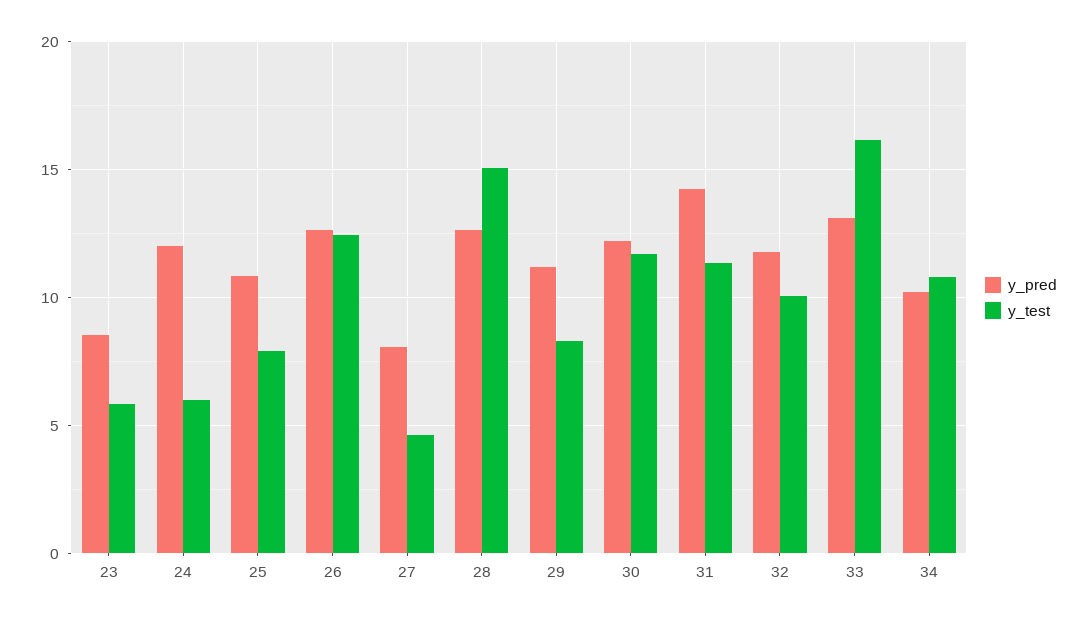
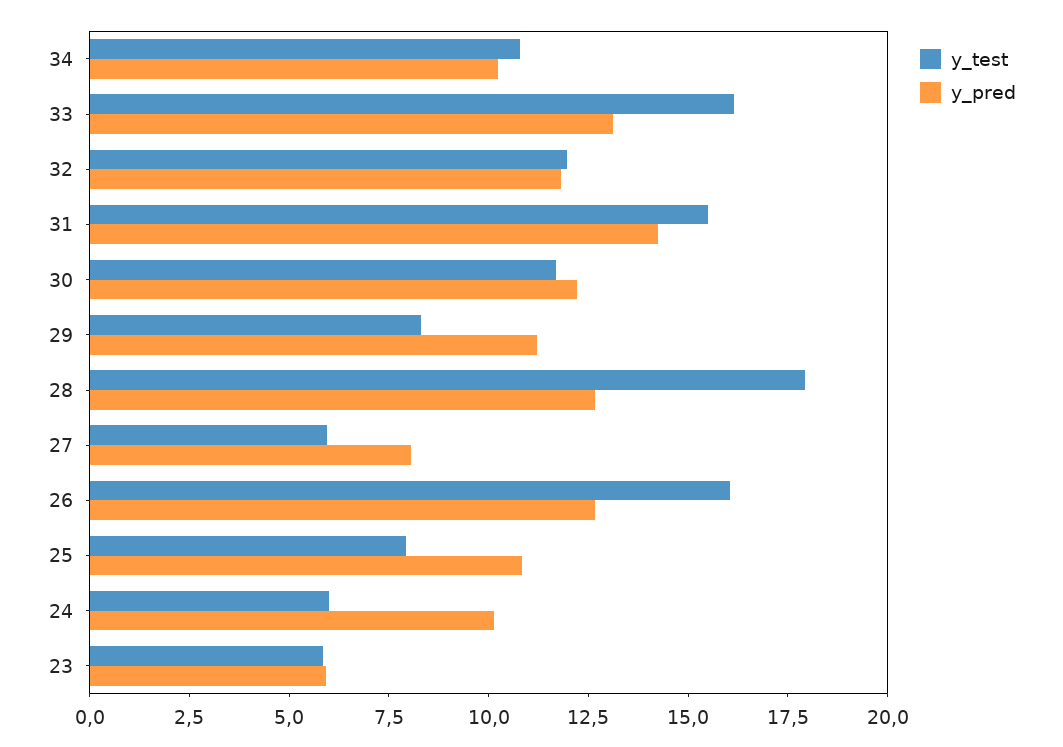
y_pred, 23: 8.5 -> 6
y_pred, 24: 12 -> 10
y_test, 26: 12.5 -> 16
y_test, 27: 4.5 -> 6
y_test, 28: 15 -> 18
y_test, 31: 11.5 -> 15.5
y_test, 32: 10 -> 12

